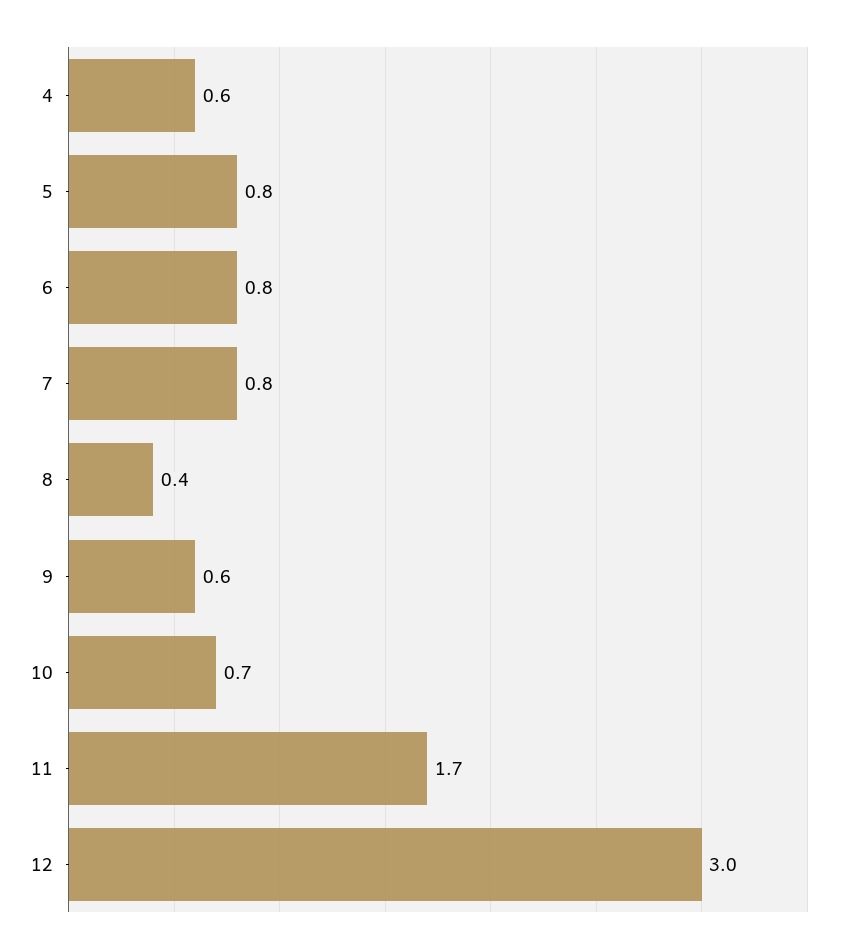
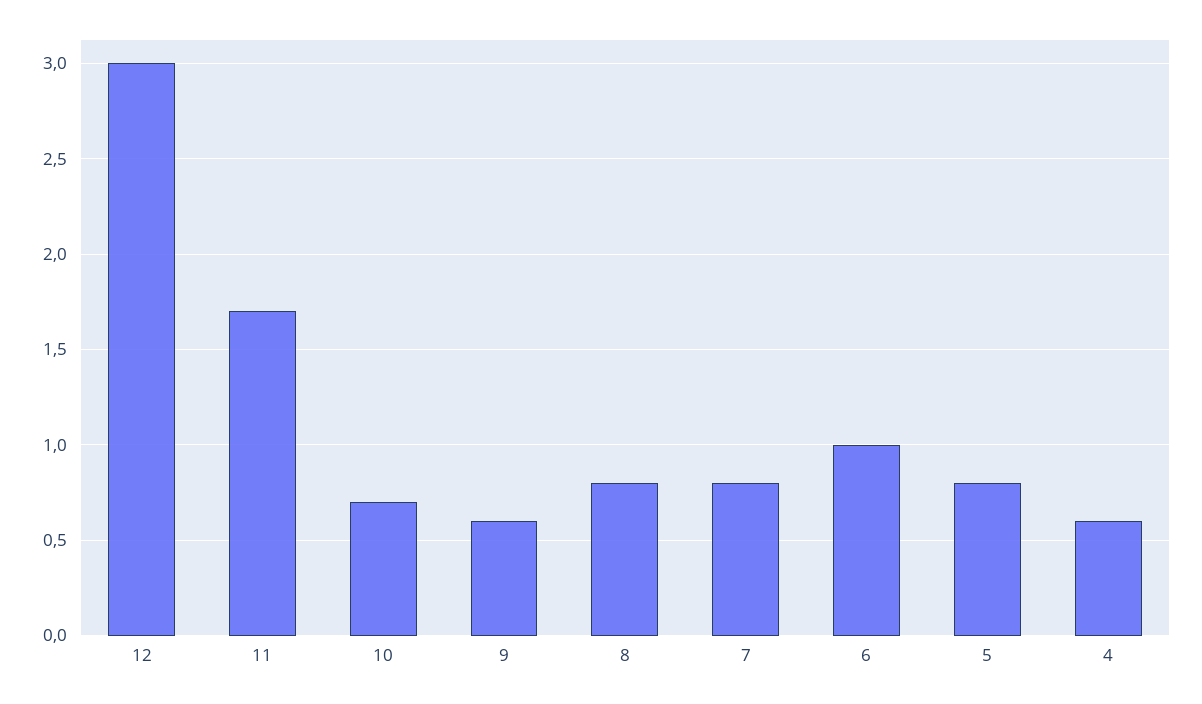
6: 0.8 -> 1
8: 0.4 -> 0.8

